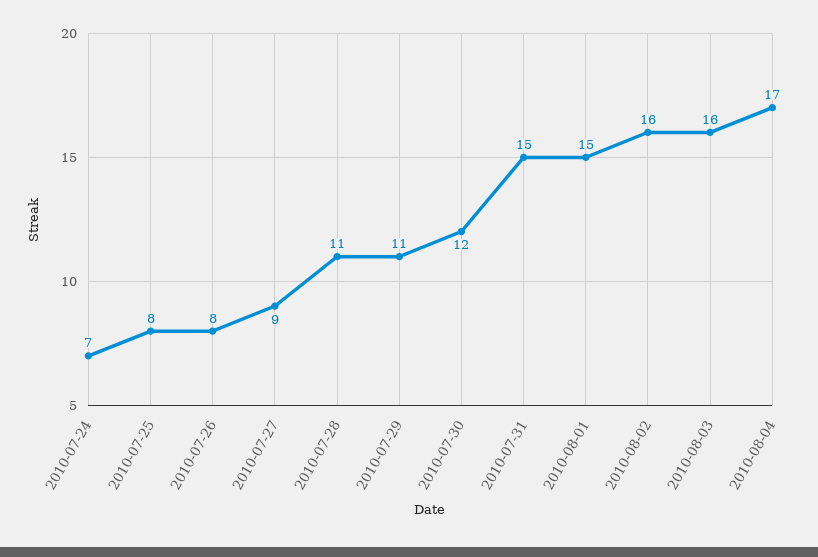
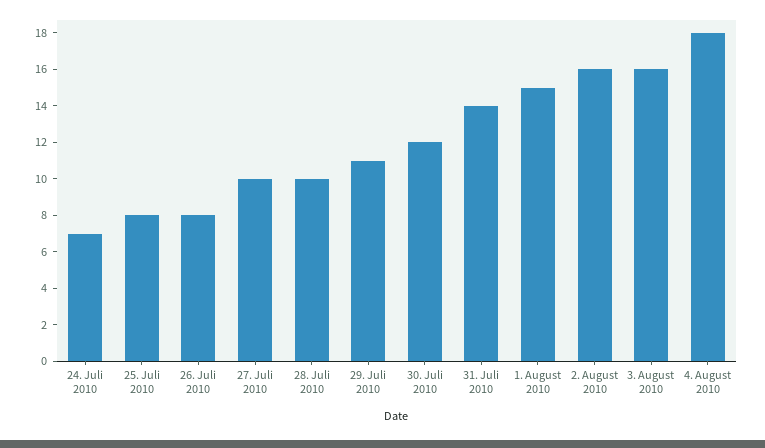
2010-07-27: 9 -> 10
2010-07-28: 11 -> 10
2010-07-31: 15 -> 14
2010-08-04: 17 -> 18

